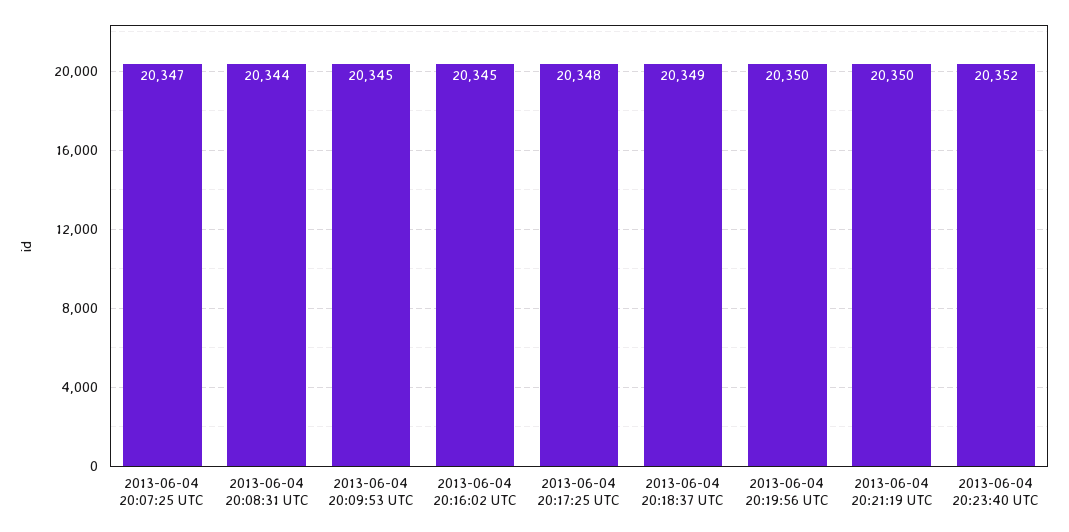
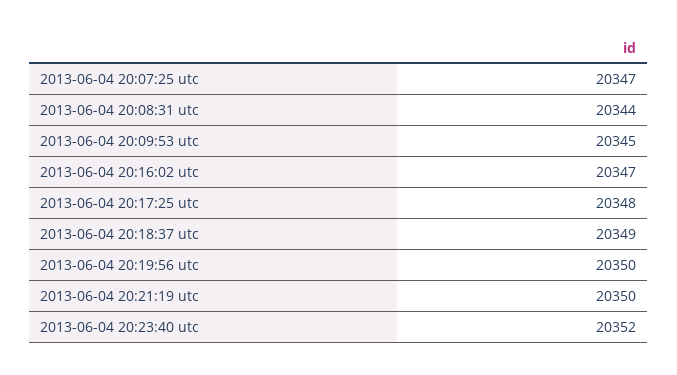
2013-06-04 20:16:02 UTC: 20345 -> 20347

